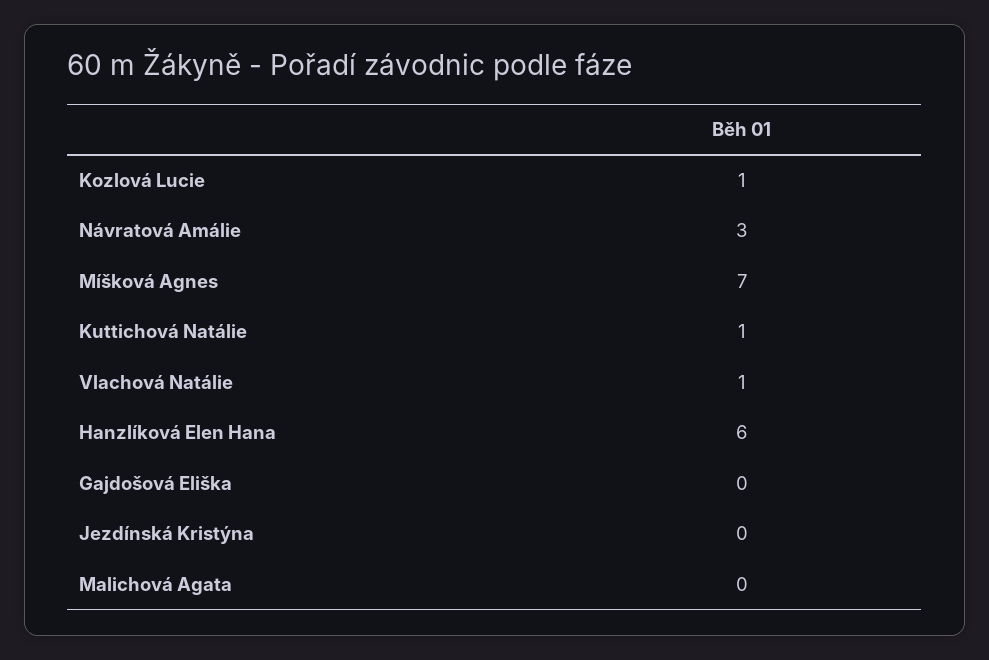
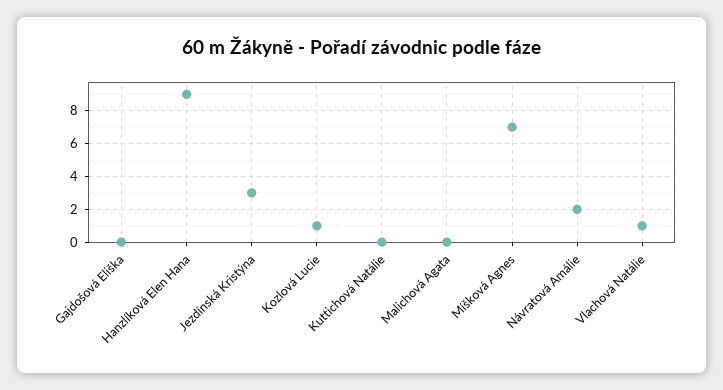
Návratová Amálie: 3 -> 2
Kuttichová Natálie: 1 -> 0
Hanzlíková Elen Hana: 6 -> 9
Jezdínská Kristýna: 0 -> 3

